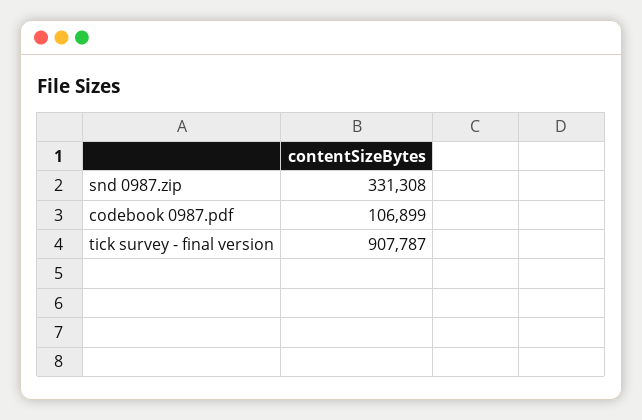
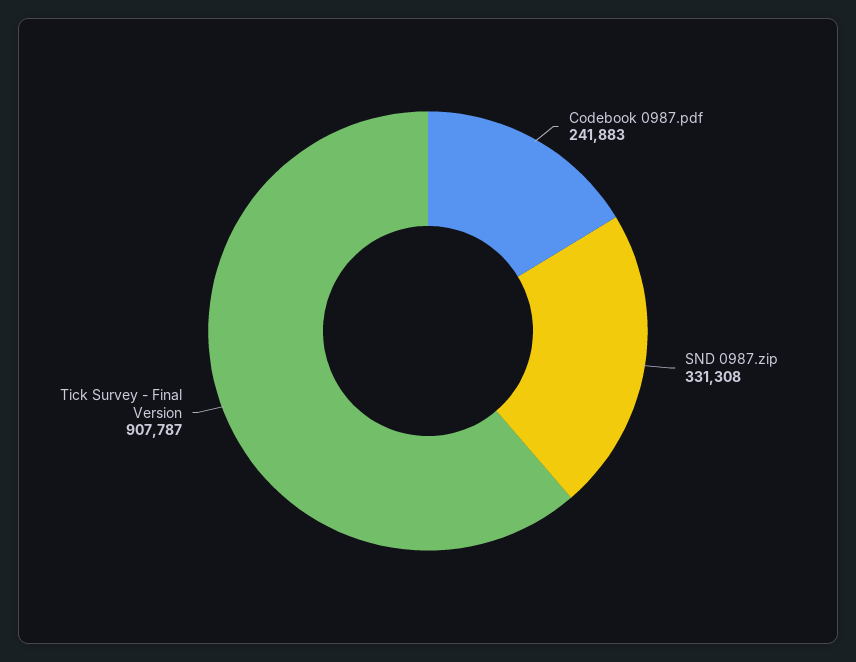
codebook 0987.pdf: 106899 -> 241883

